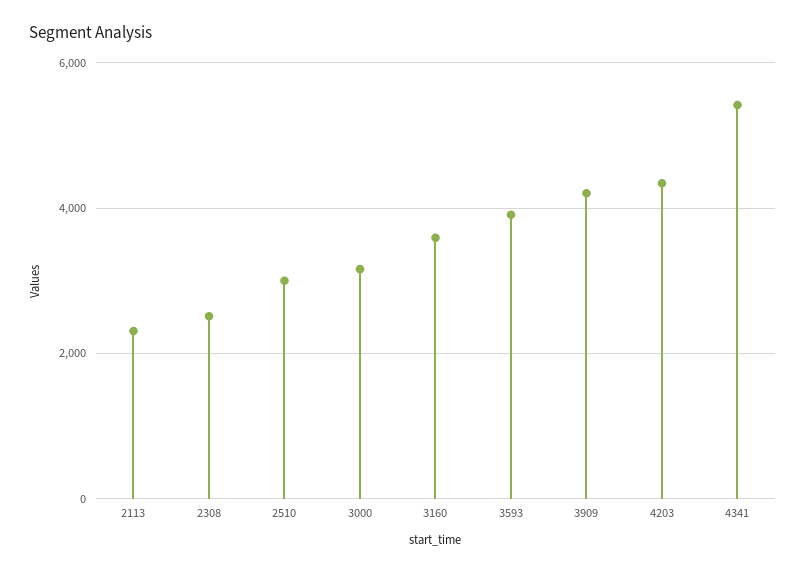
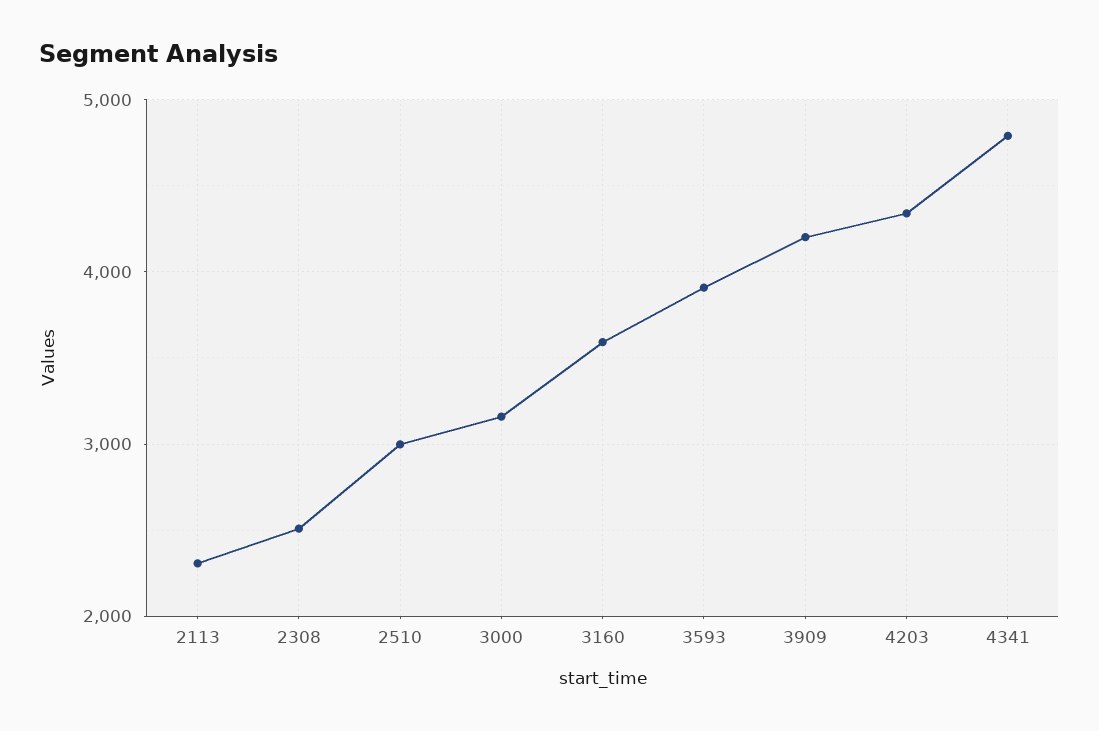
4341: 5400 -> 4800

